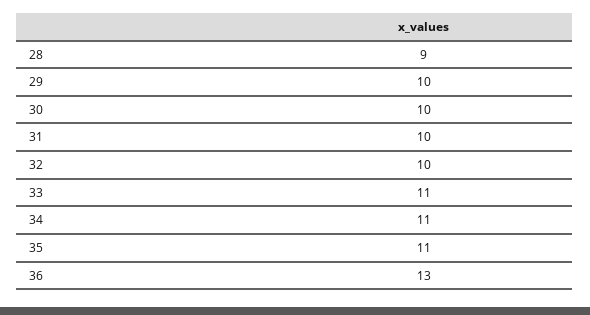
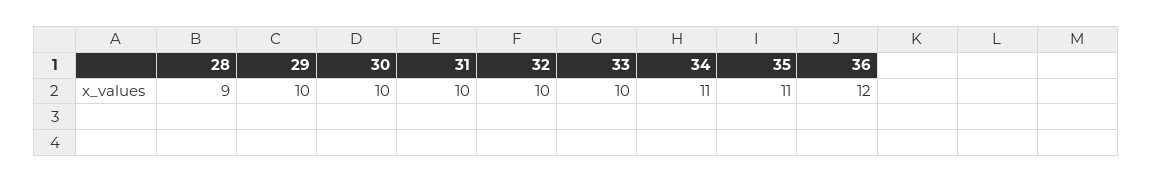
33: 11 -> 10
36: 13 -> 12

